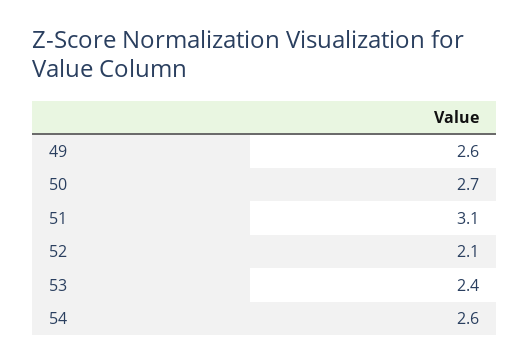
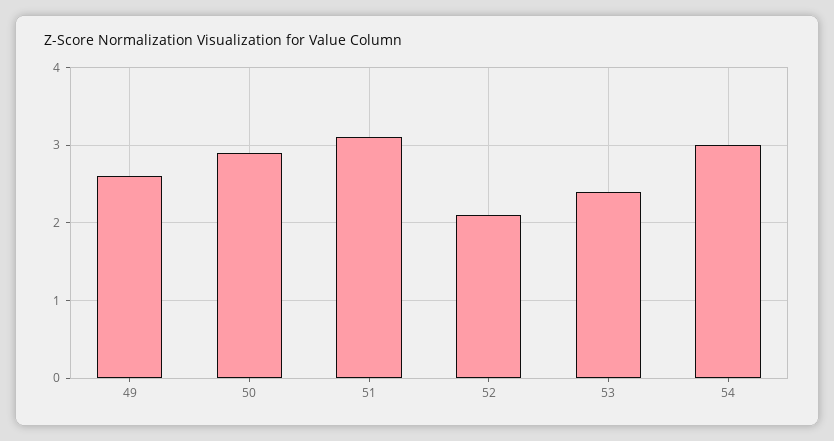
50: 2.7 -> 2.9
54: 2.6 -> 3

